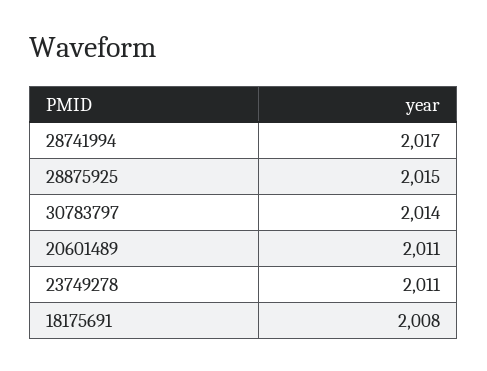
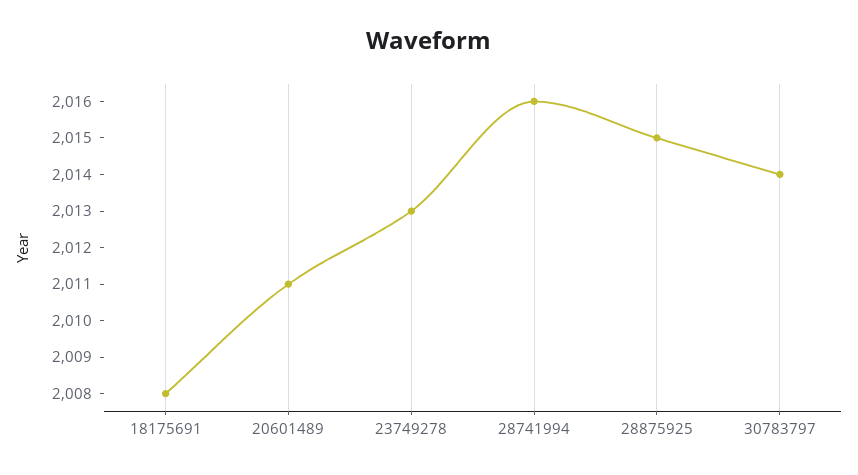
28741994: 2017 -> 2016
23749278: 2011 -> 2013

